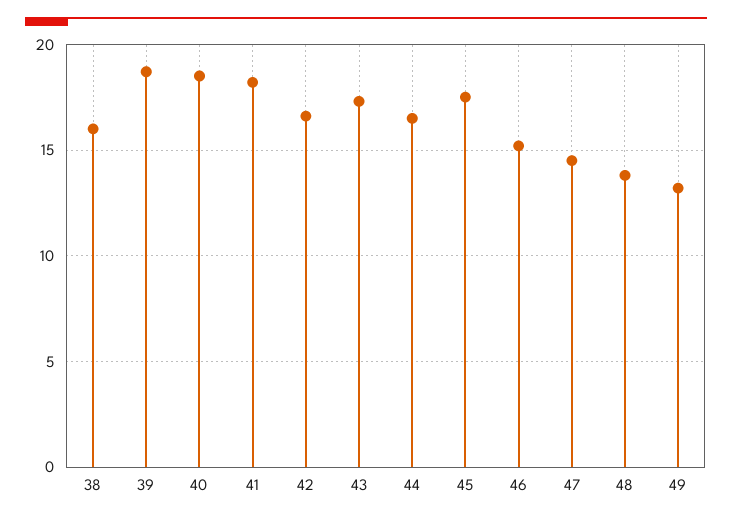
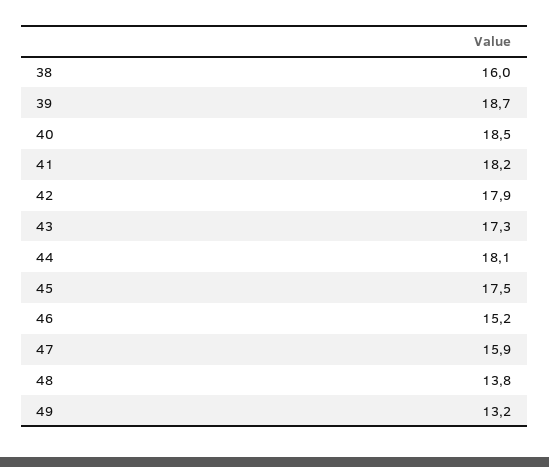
42: 16.5 -> 17.9
44: 16.5 -> 18.1
47: 14.5 -> 15.9

